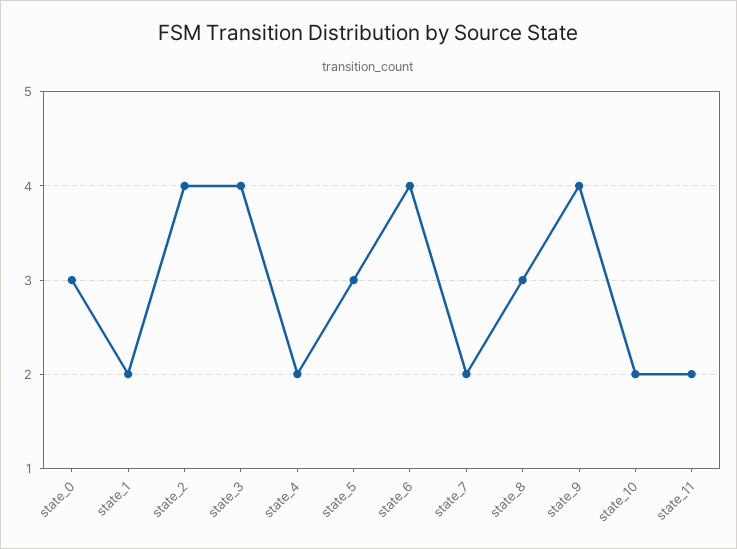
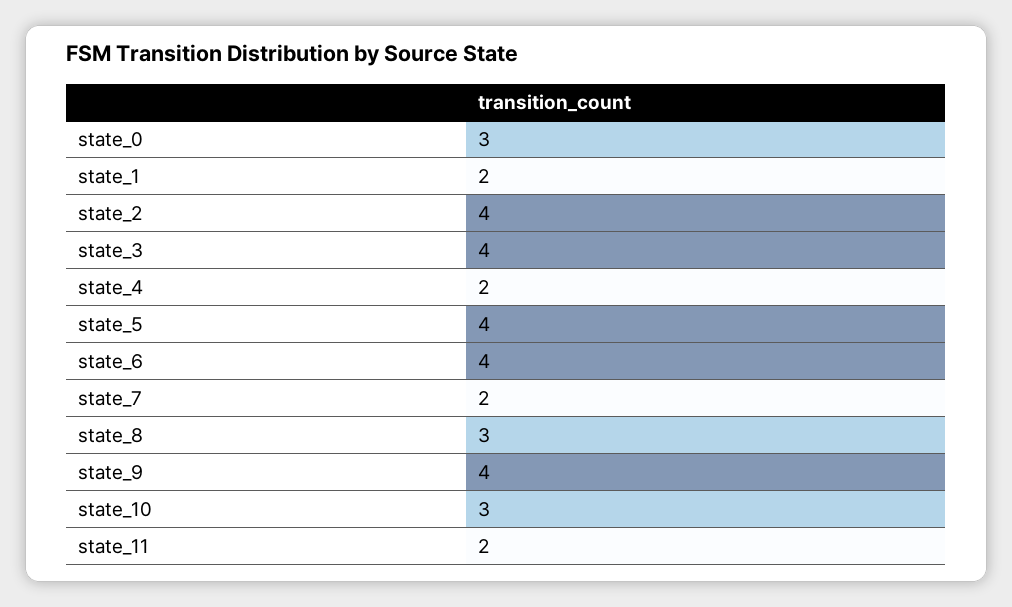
state_5: 3 -> 4
state_10: 2 -> 3

